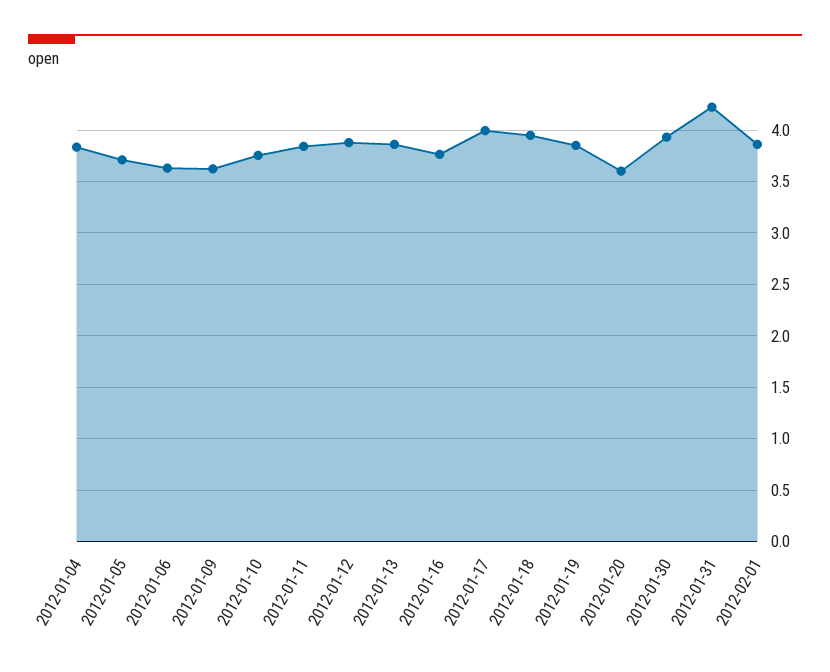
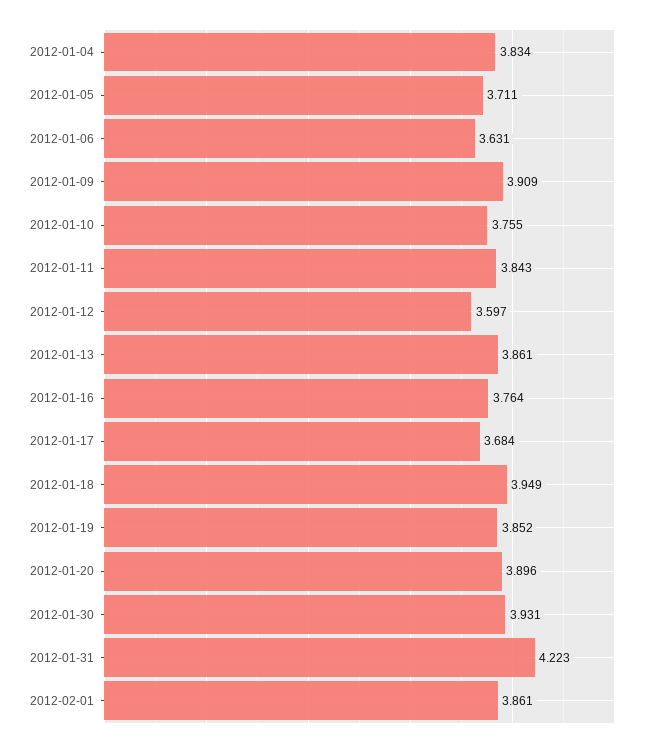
2012-01-09: 3.6 -> 3.909
2012-01-12: 3.9 -> 3.597
2012-01-17: 4 -> 3.684
2012-01-20: 3.6 -> 3.896

